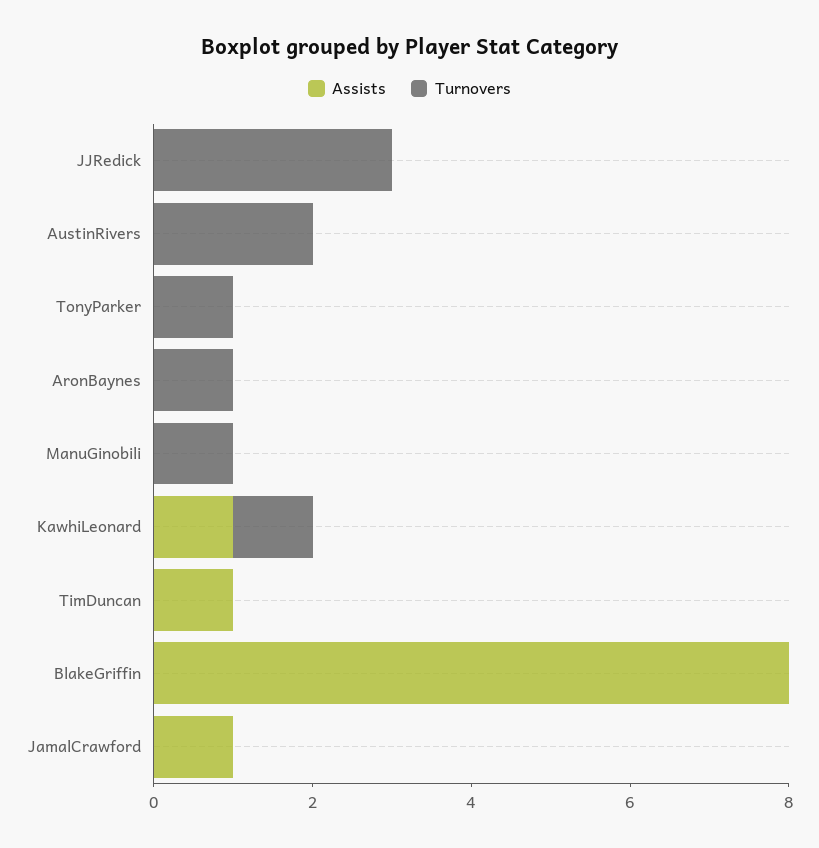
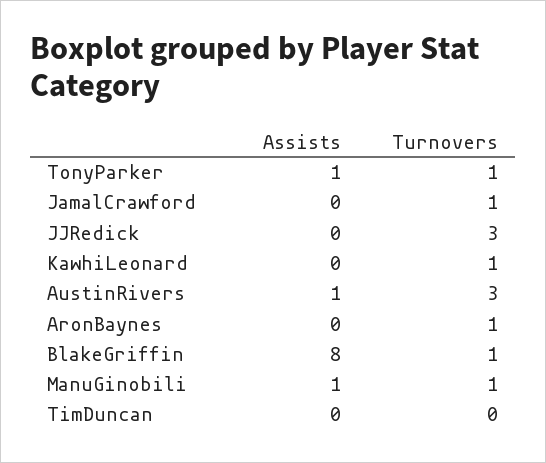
Assists, AustinRivers: 0 -> 1
Turnovers, AustinRivers: 2 -> 3
Assists, TonyParker: 0 -> 1
Assists, ManuGinobili: 0 -> 1
Assists, KawhiLeonard: 1 -> 0
Assists, TimDuncan: 1 -> 0
Turnovers, BlakeGriffin: 0 -> 1
Assists, JamalCrawford: 1 -> 0
Turnovers, JamalCrawford: 0 -> 1

